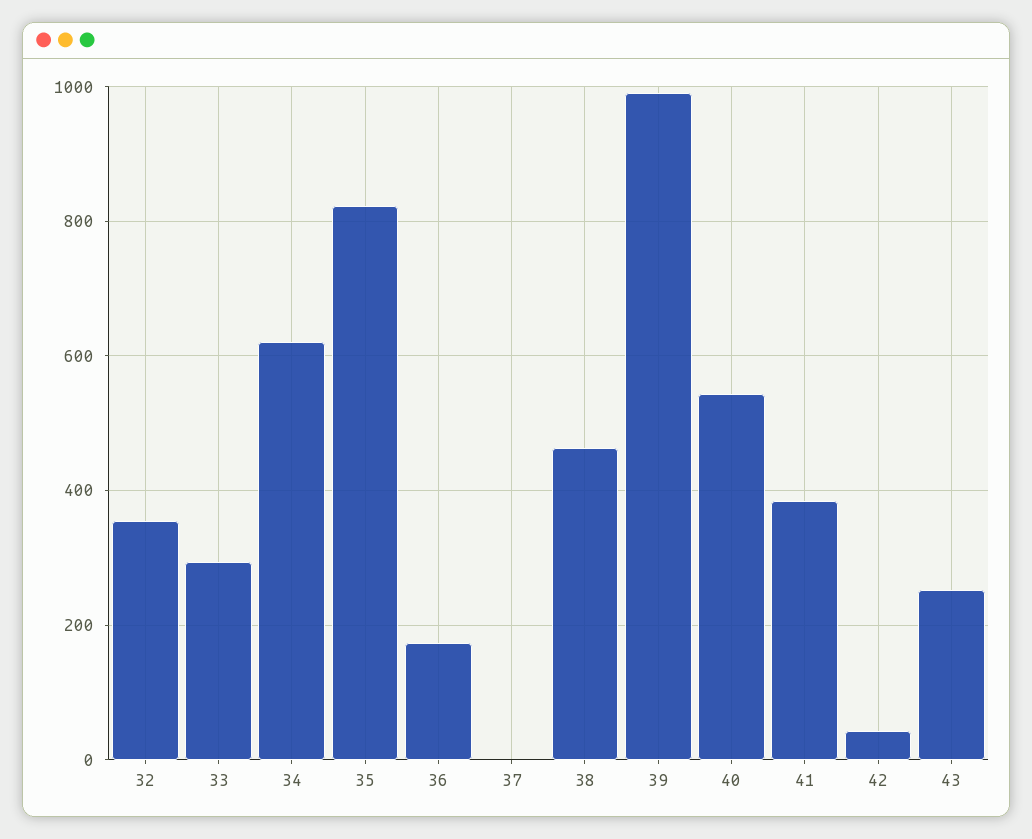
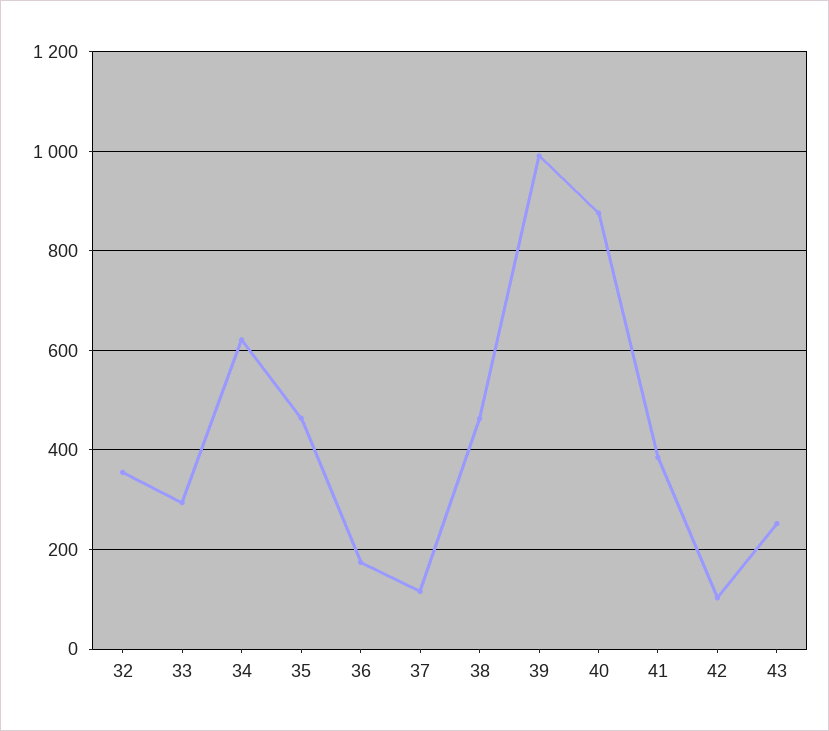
35: 820 -> 460
37: 0 -> 120
40: 540 -> 880
42: 40 -> 100

